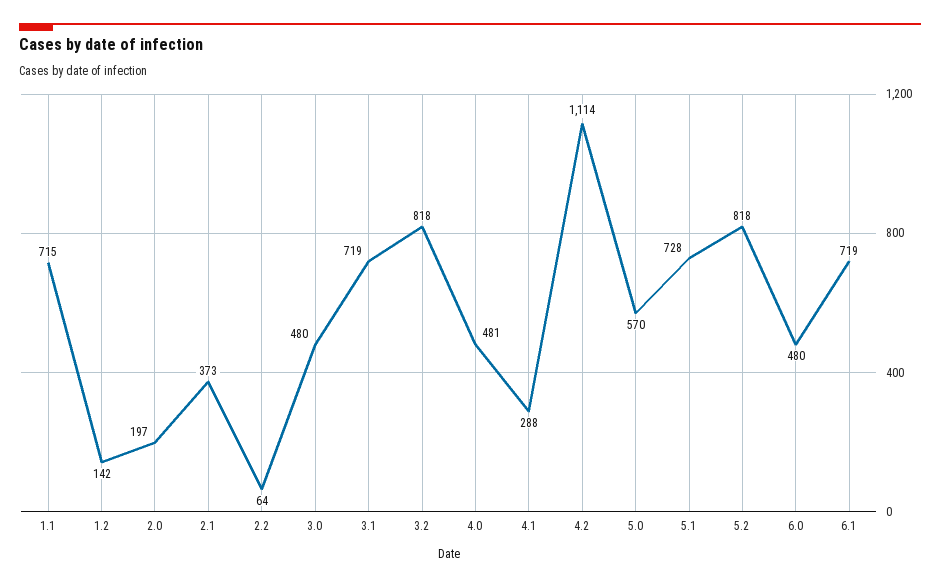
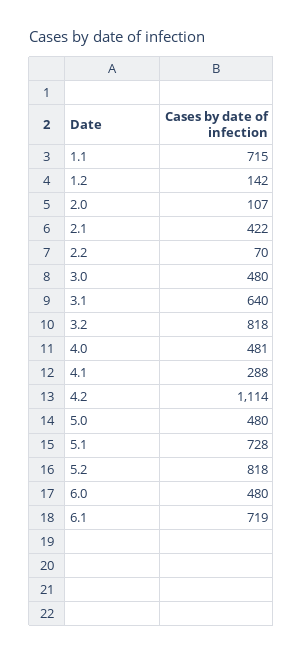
2.0: 197 -> 107
2.1: 373 -> 422
2.2: 64 -> 70
3.1: 719 -> 640
5.0: 570 -> 480

